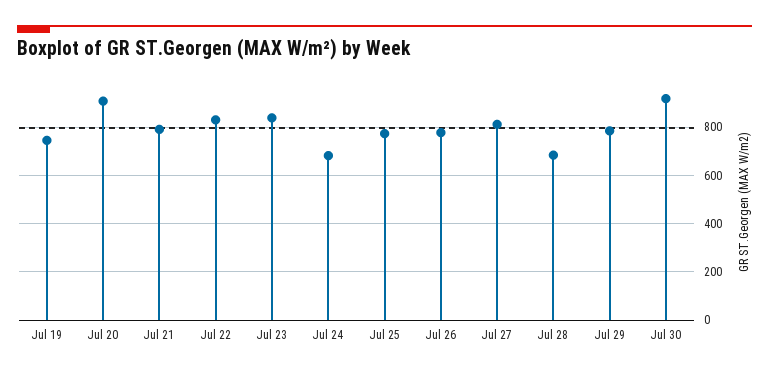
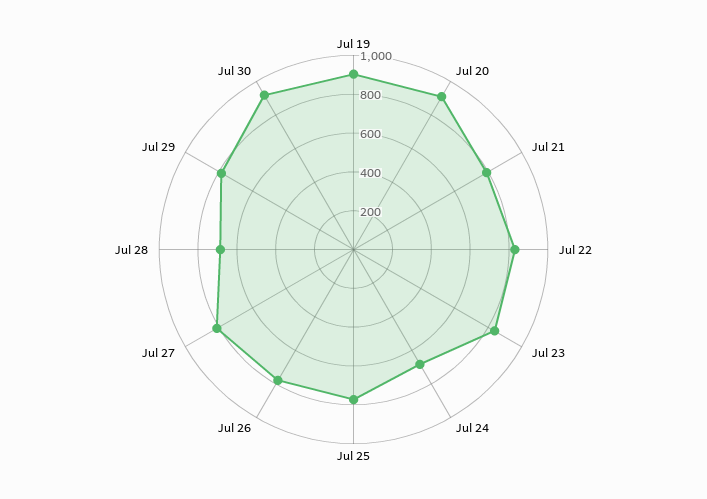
Jul 19: 750 -> 900

